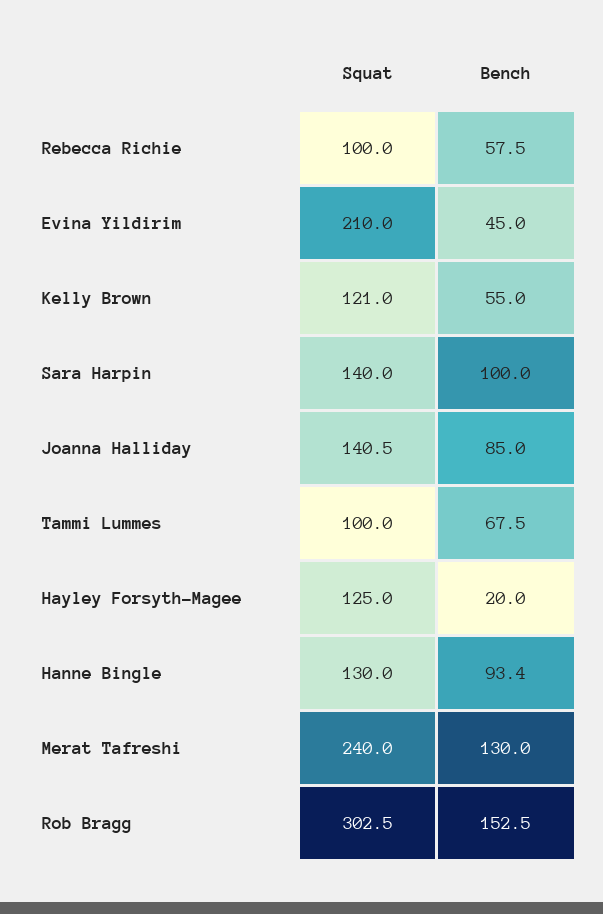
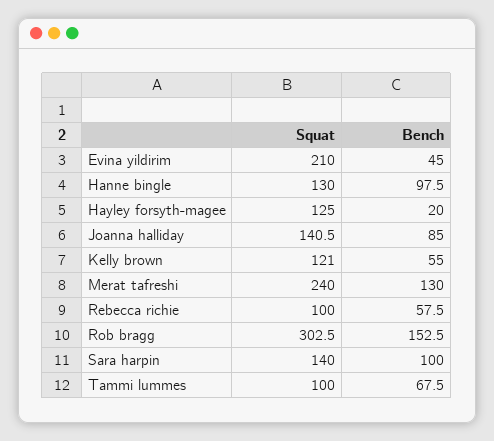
Bench, Hanne Bingle: 93.4 -> 97.5

